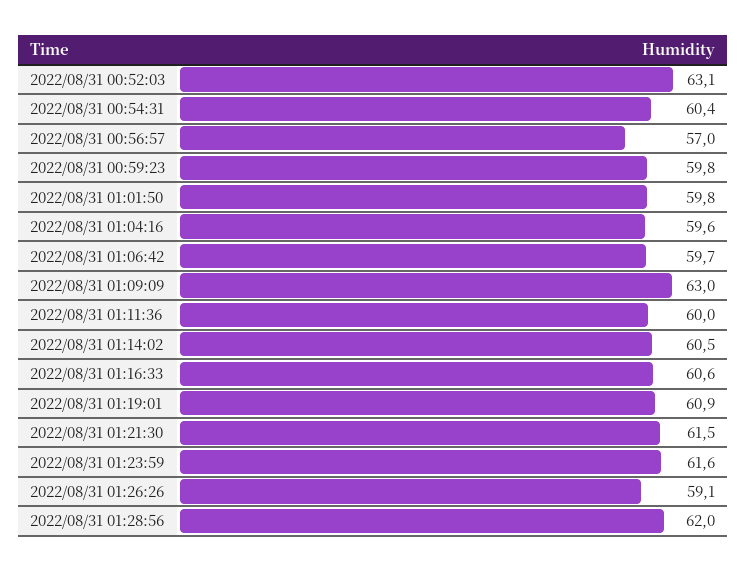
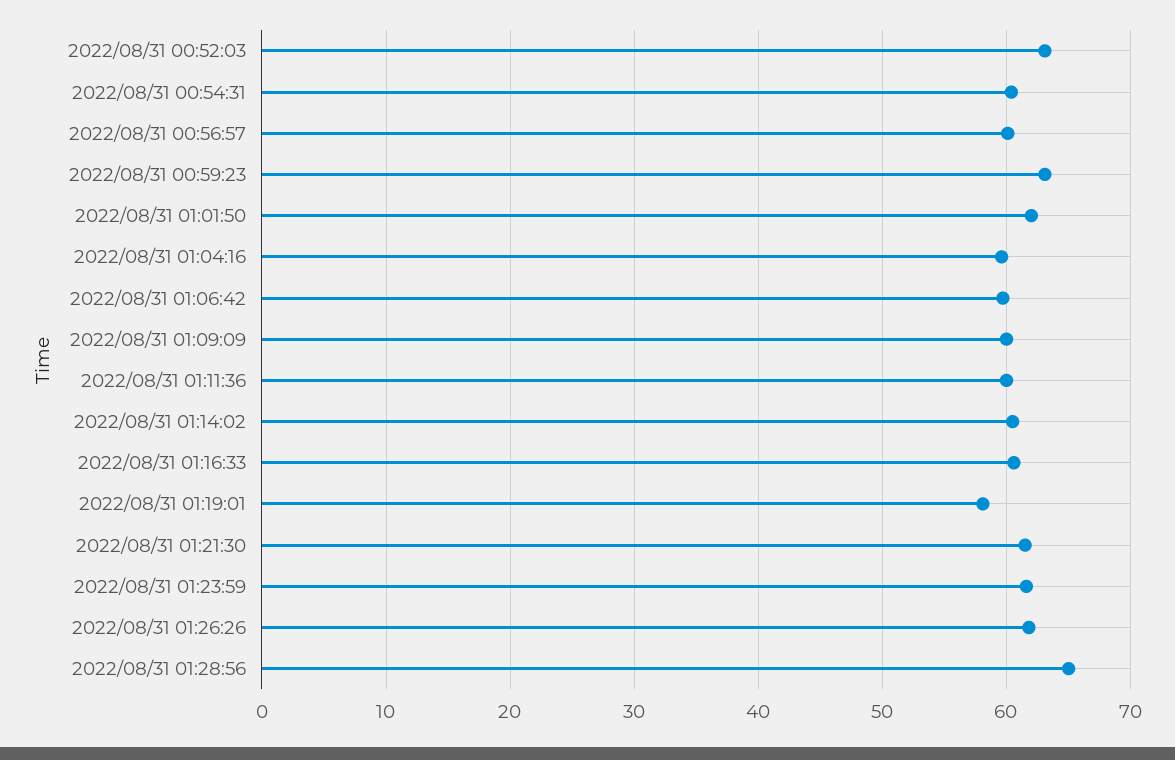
2022/08/31 00:56:57: 57 -> 60
2022/08/31 00:59:23: 59.8 -> 63
2022/08/31 01:01:50: 59.8 -> 62
2022/08/31 01:09:09: 63 -> 60
2022/08/31 01:19:01: 60.9 -> 58
2022/08/31 01:26:26: 59.1 -> 62
2022/08/31 01:28:56: 62 -> 65

